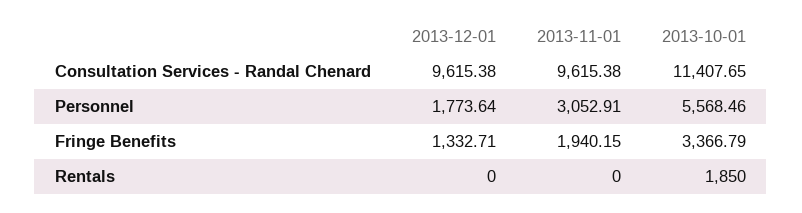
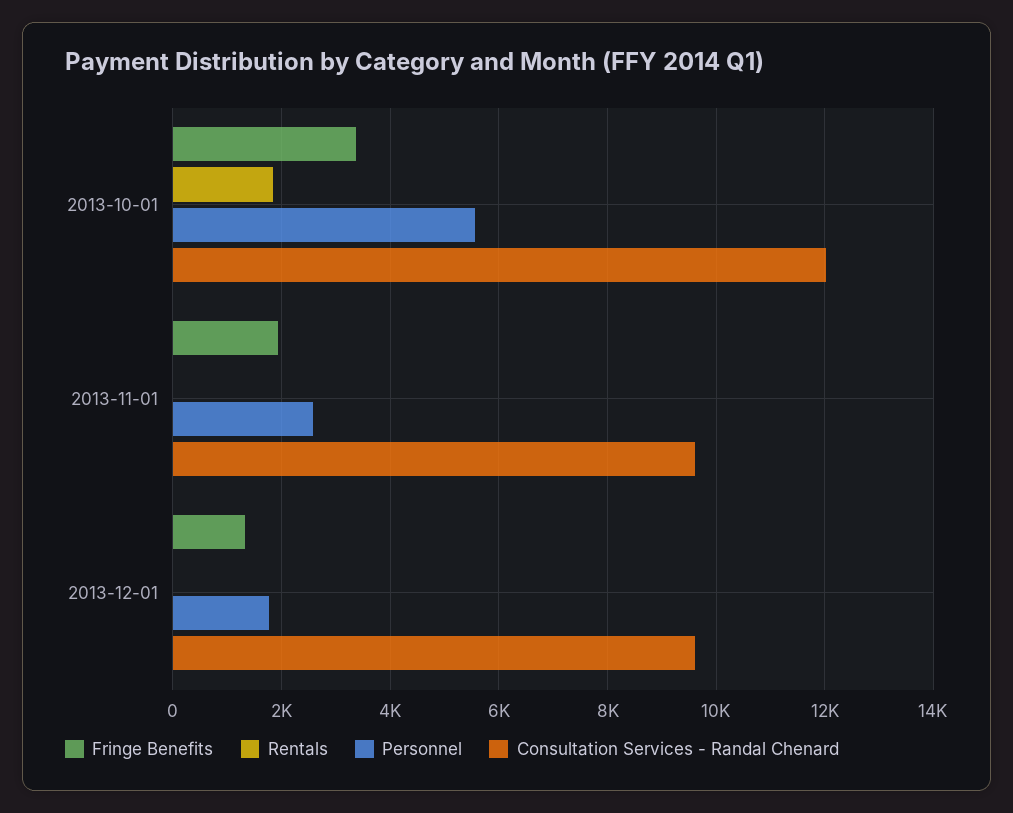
Consultation Services - Randal Chenard, 2013-10-01: 11407.65 -> 12000
Personnel, 2013-11-01: 3052.91 -> 2600

